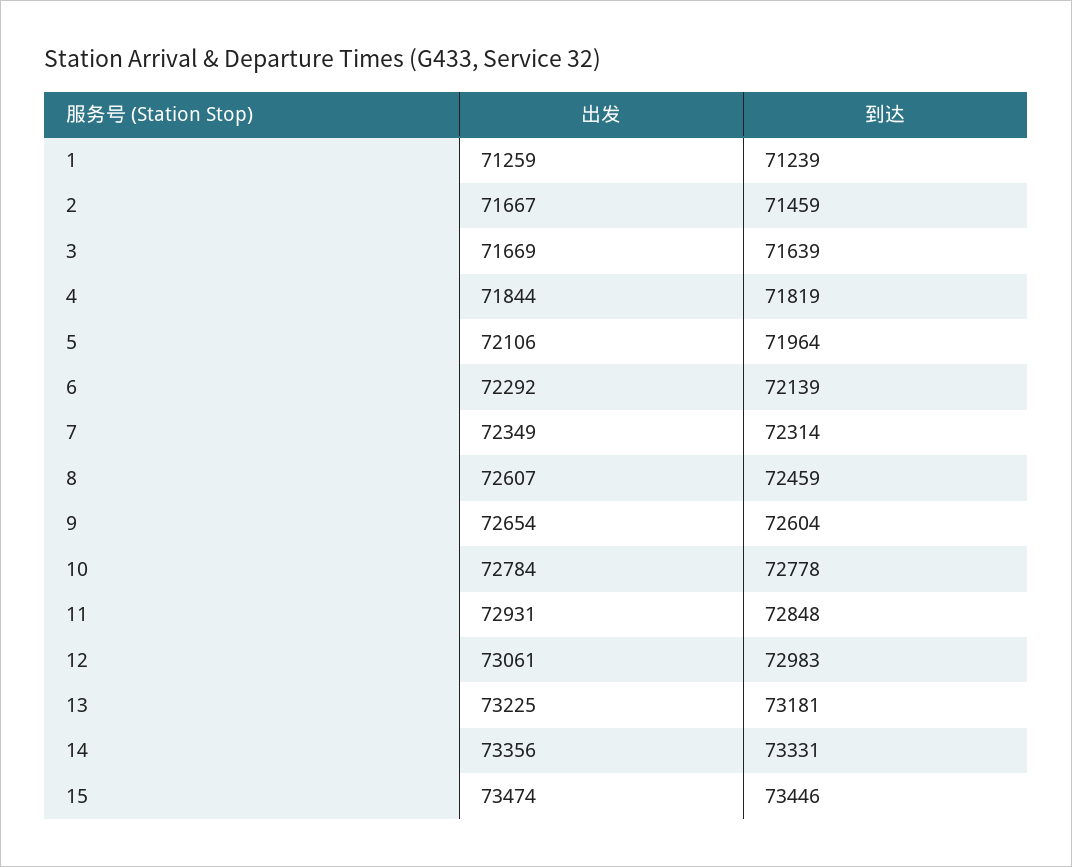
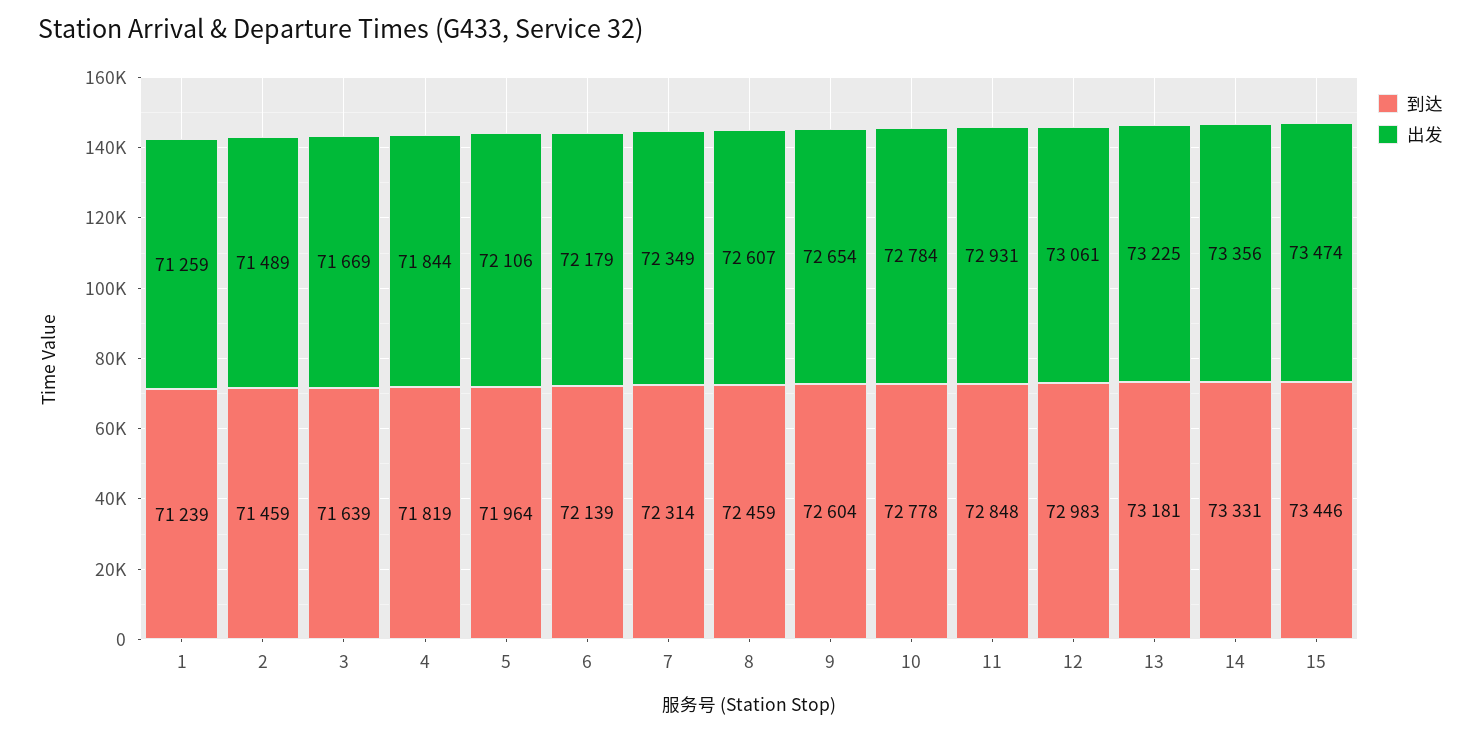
出发, 2: 71667 -> 71489
出发, 6: 72292 -> 72179

